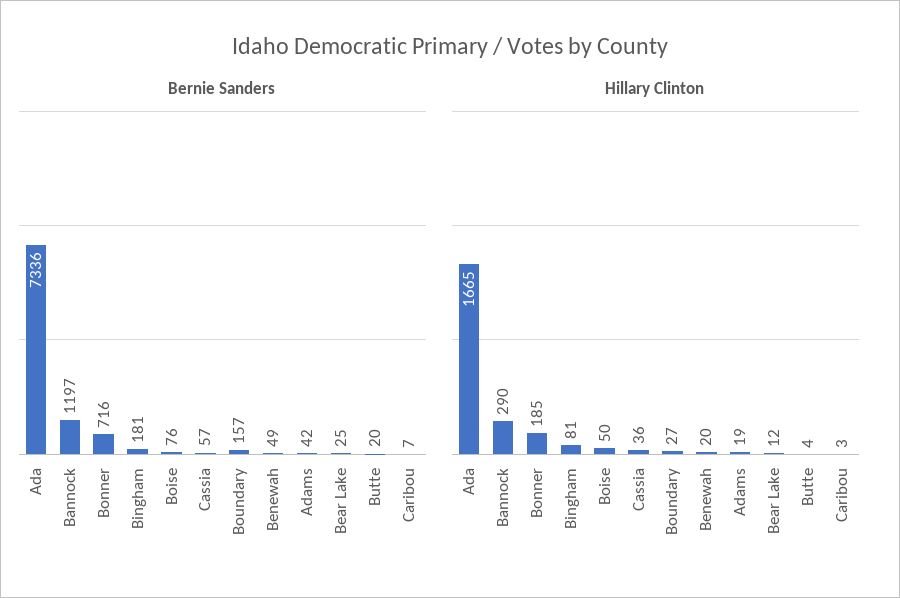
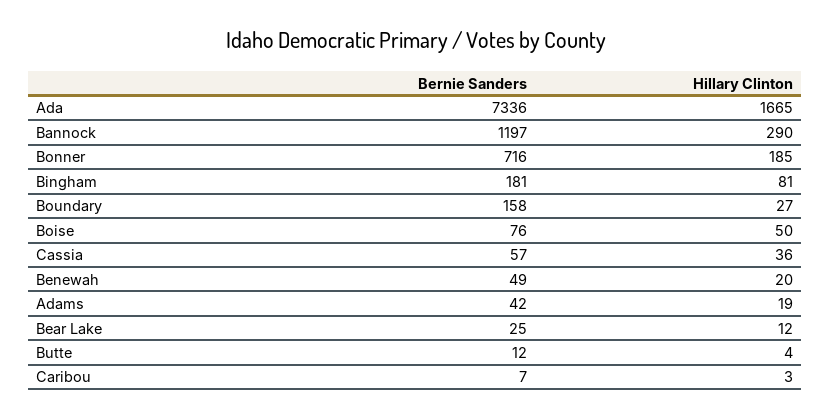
Bernie Sanders, Boundary: 157 -> 158
Bernie Sanders, Butte: 20 -> 12

